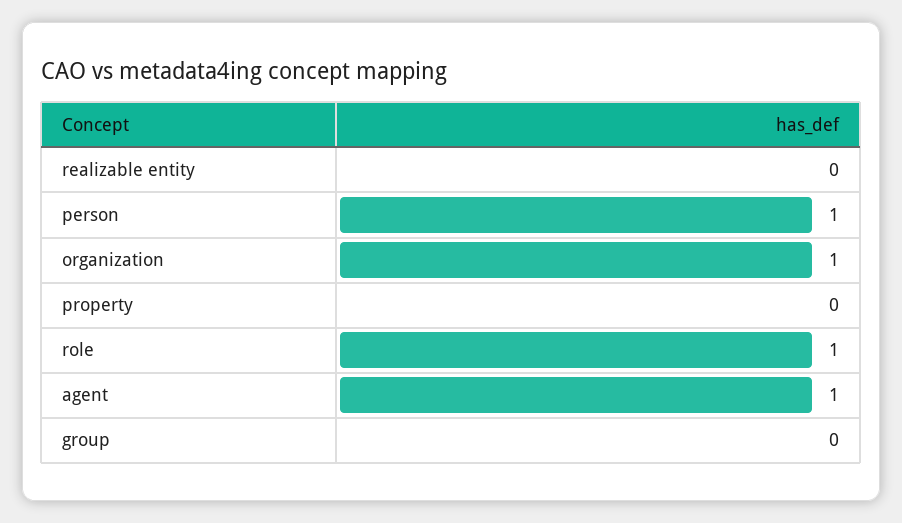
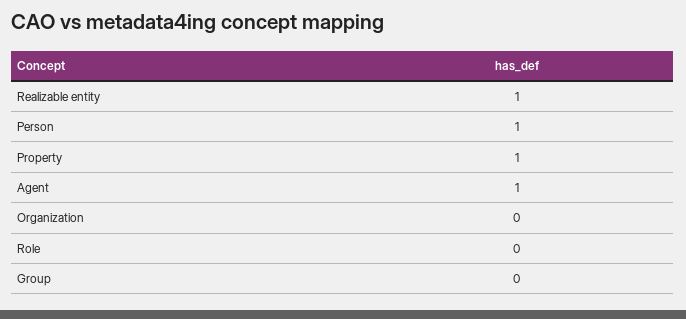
realizable entity: 0 -> 1
organization: 1 -> 0
property: 0 -> 1
role: 1 -> 0

